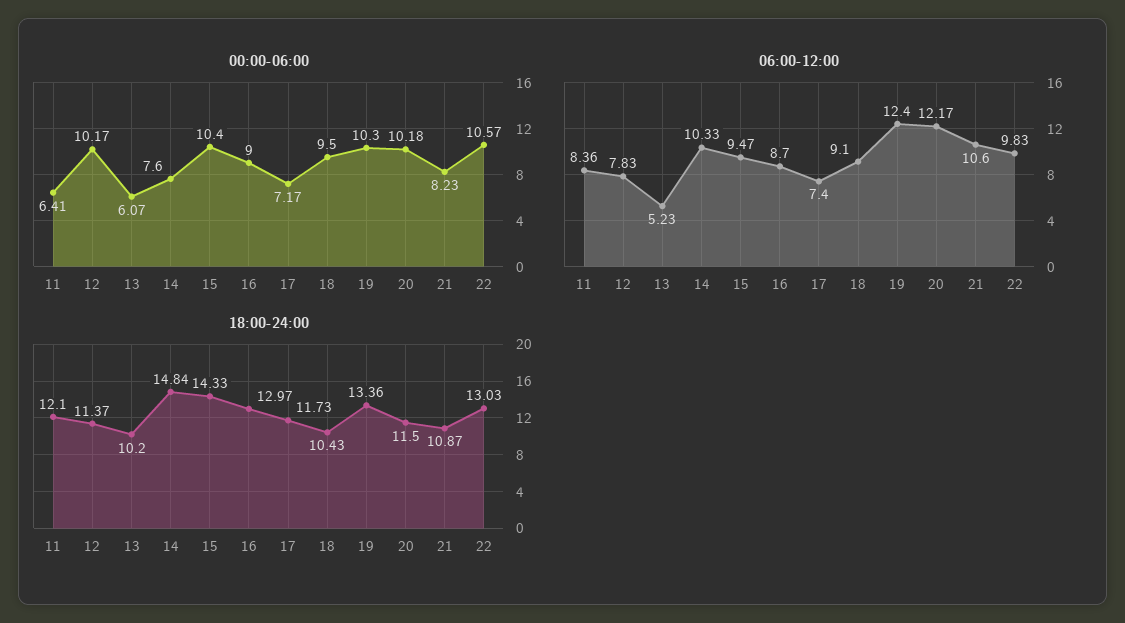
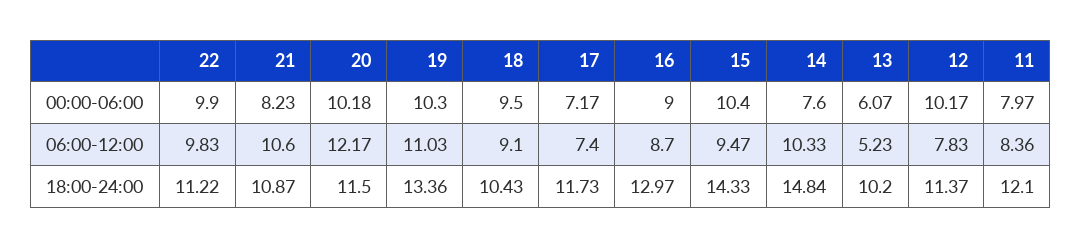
00:00-06:00, 11: 6.41 -> 7.97
00:00-06:00, 22: 10.57 -> 9.9
06:00-12:00, 19: 12.4 -> 11.03
18:00-24:00, 22: 13.03 -> 11.22

